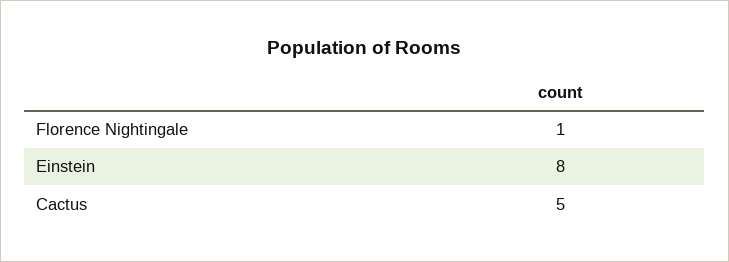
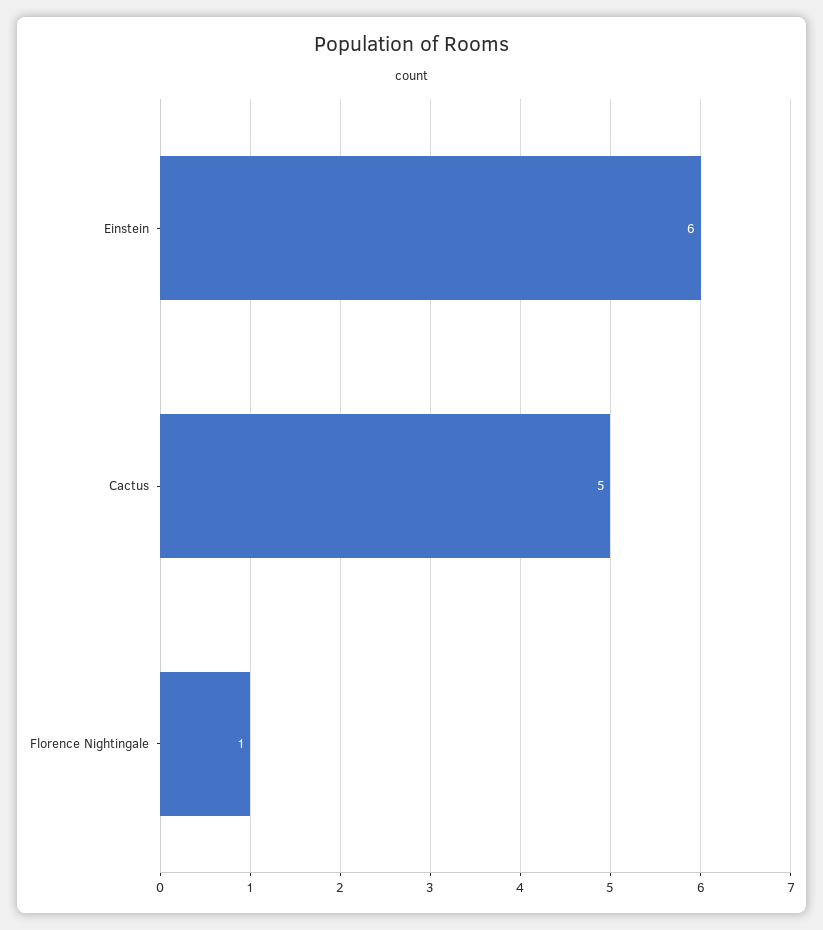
Einstein: 8 -> 6

